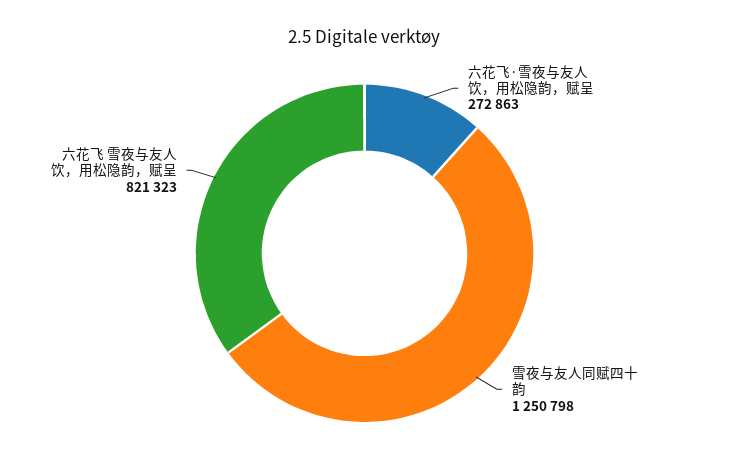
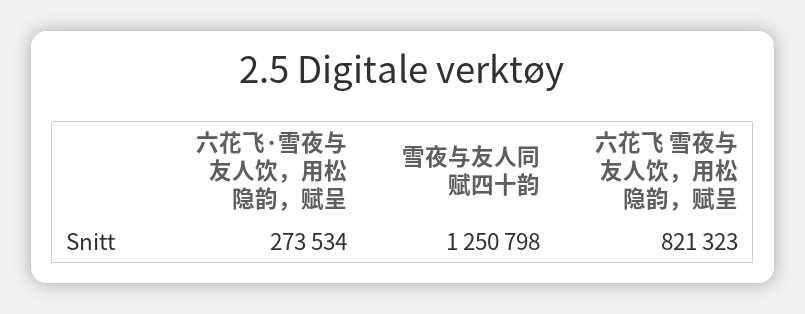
六花飞·雪夜与友人饮，用松隐韵，赋呈: 272863 -> 273534

